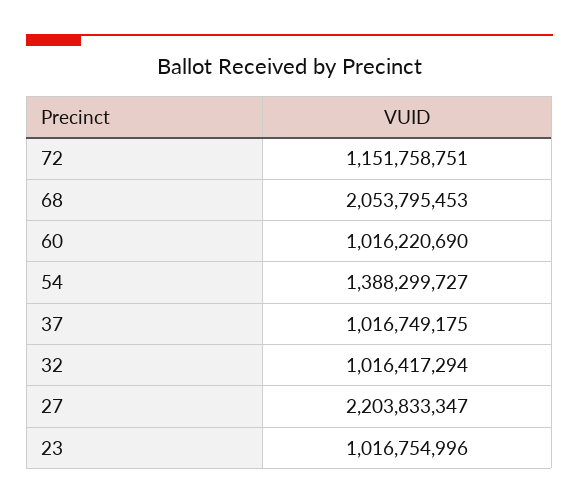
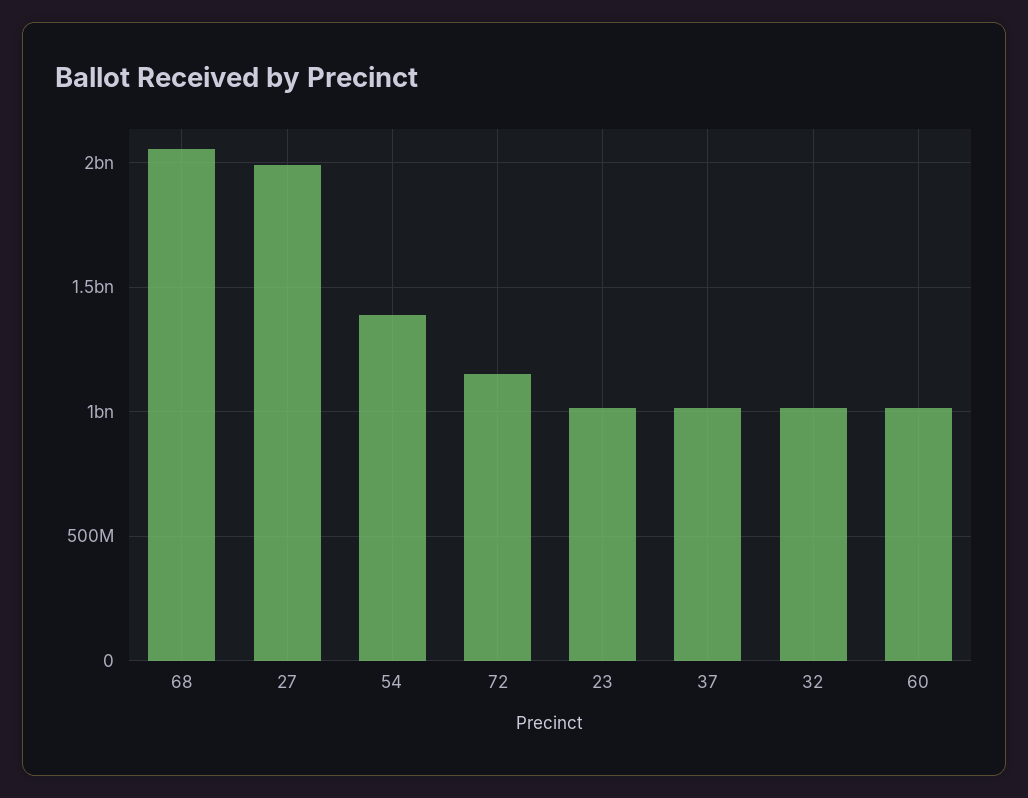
27: 2203833347 -> 2000000000

